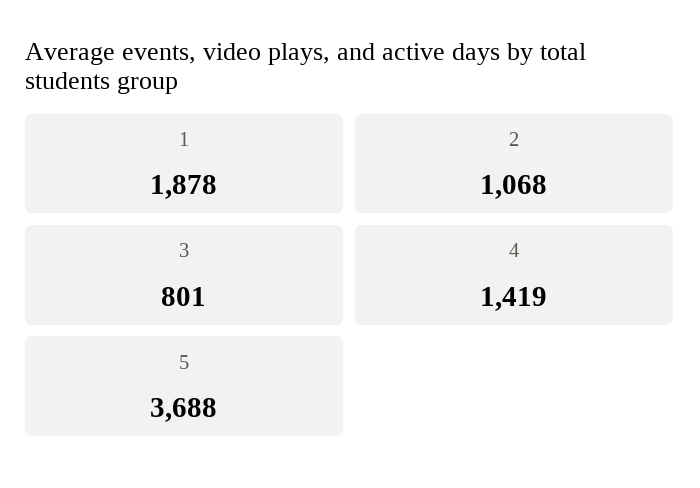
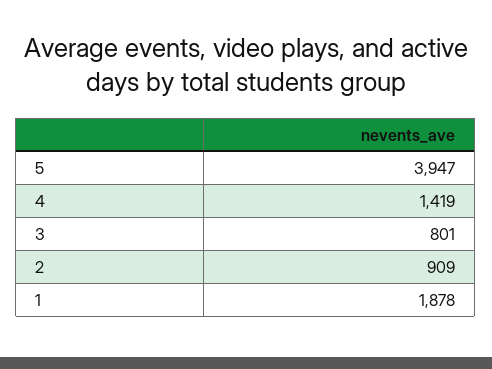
2: 1068 -> 909
5: 3688 -> 3947

